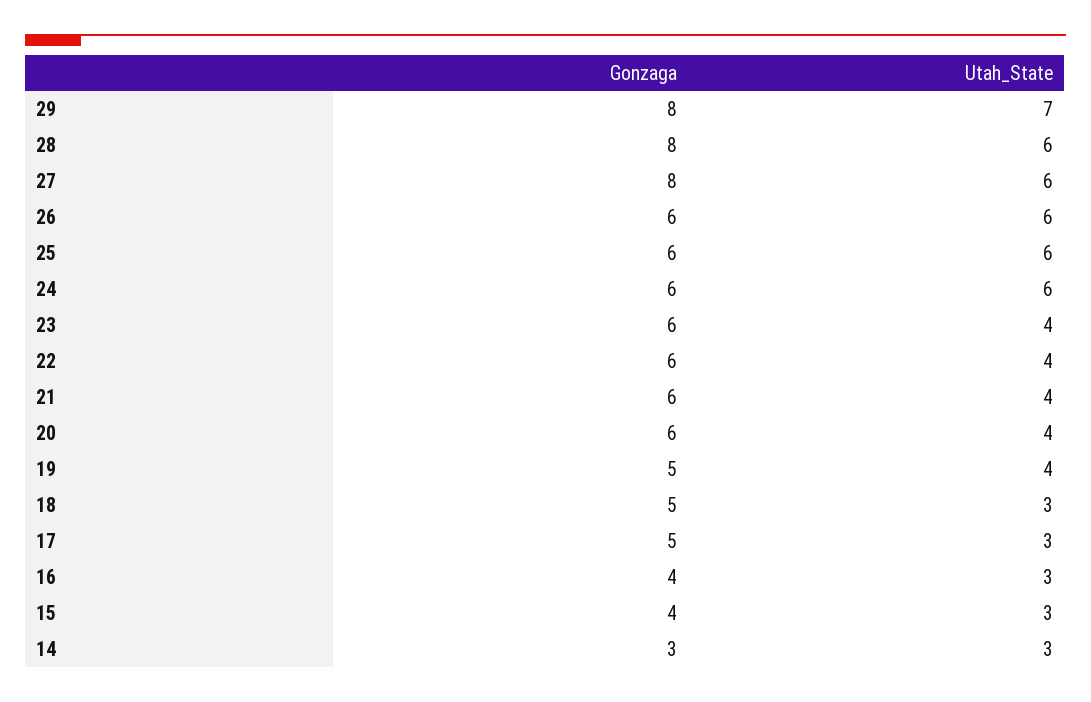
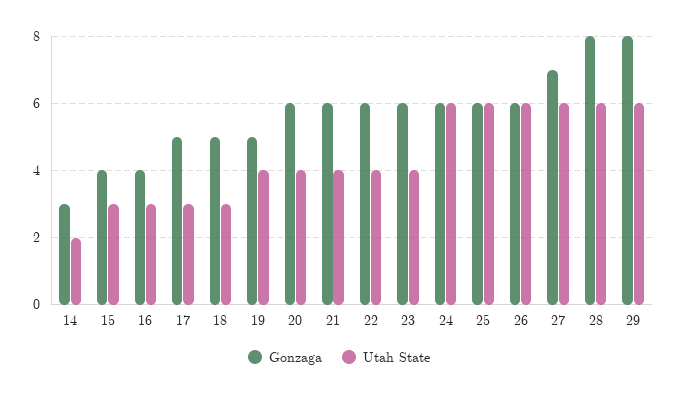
Utah_State, 29: 7 -> 6
Gonzaga, 27: 8 -> 7
Utah_State, 14: 3 -> 2

